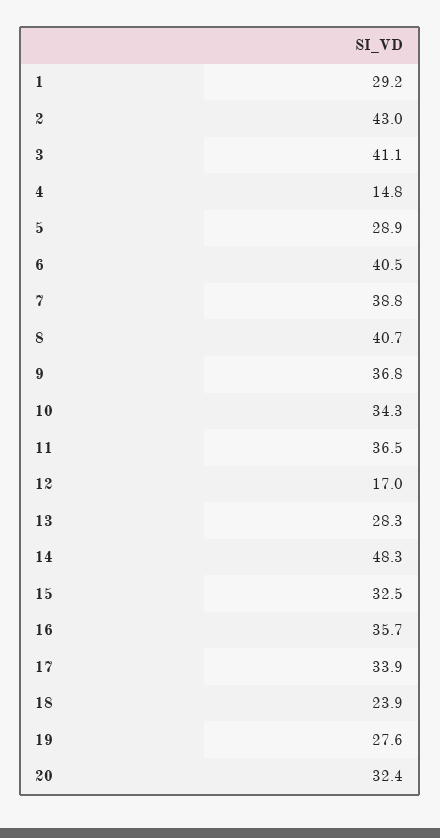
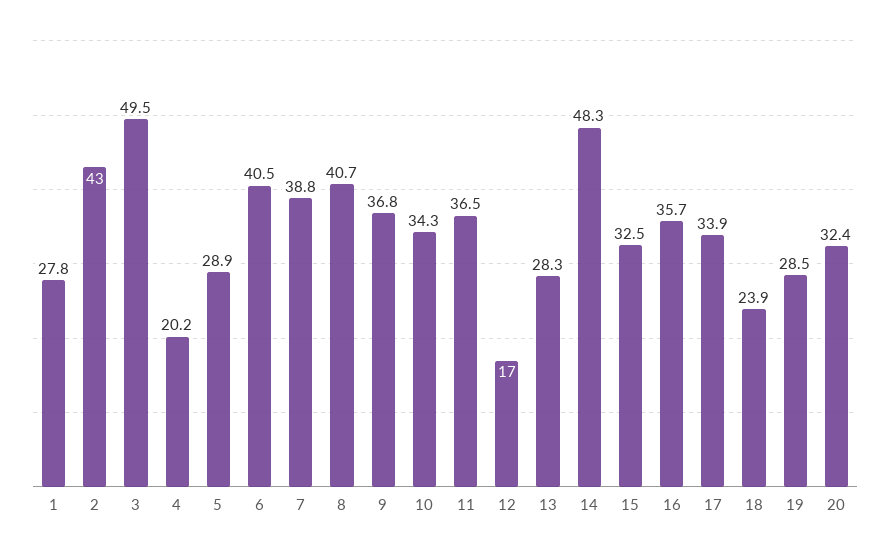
1: 29.2 -> 27.8
3: 41.1 -> 49.5
4: 14.8 -> 20.2
19: 27.6 -> 28.5

